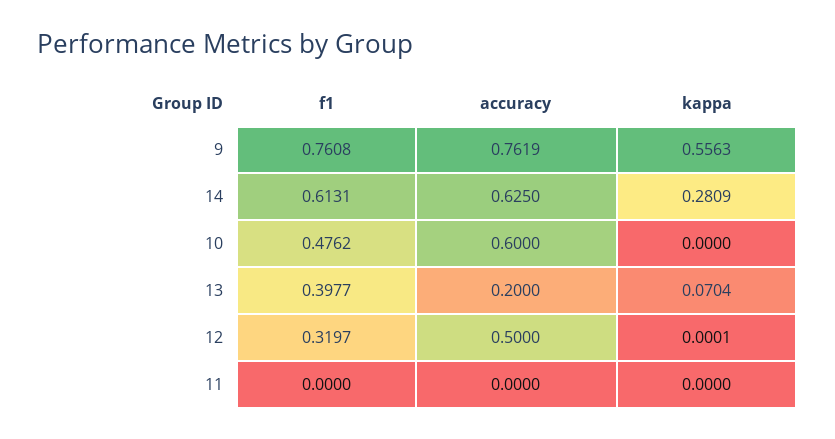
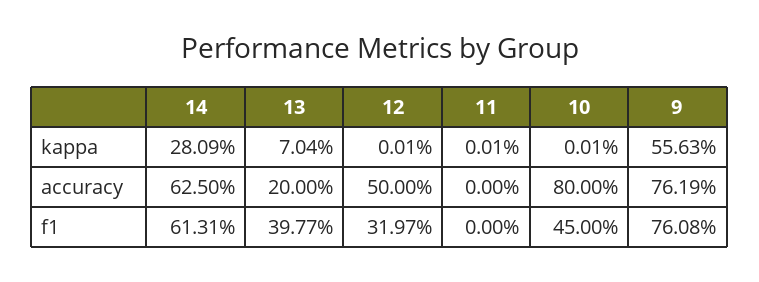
f1, 10: 0.4762 -> 0.45
accuracy, 10: 0.6 -> 0.8
kappa, 10: 0 -> 0.0001
kappa, 11: 0 -> 0.0001

